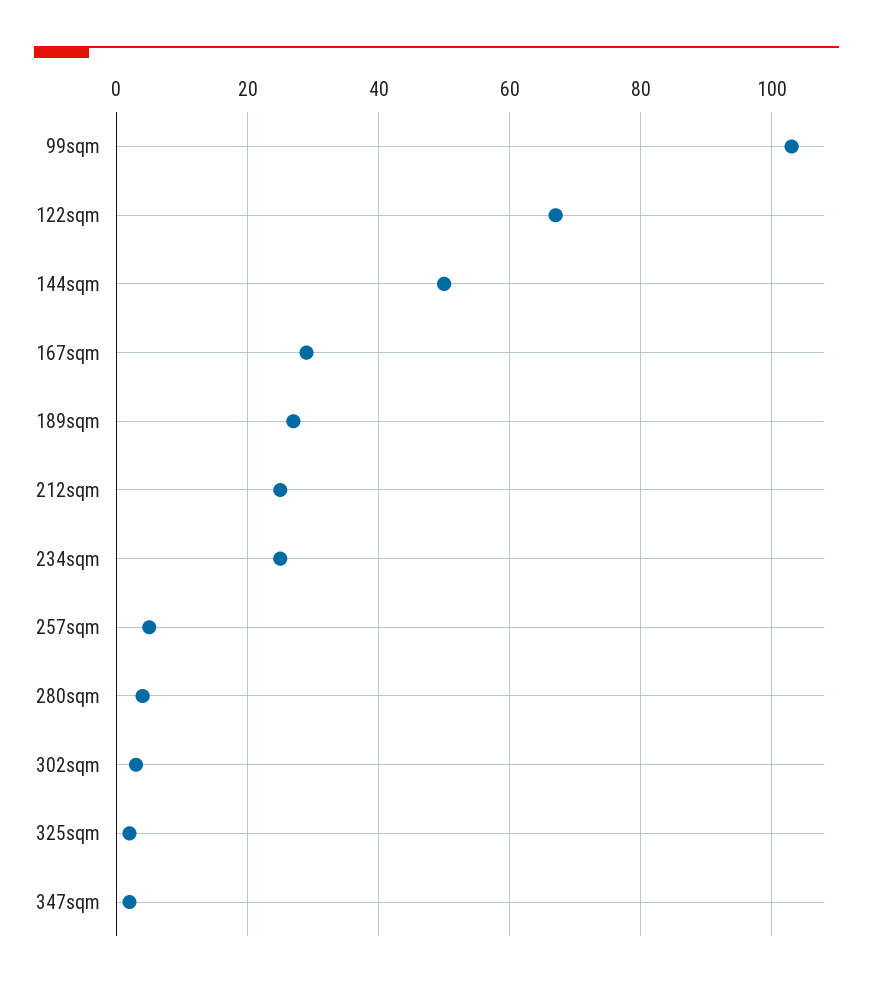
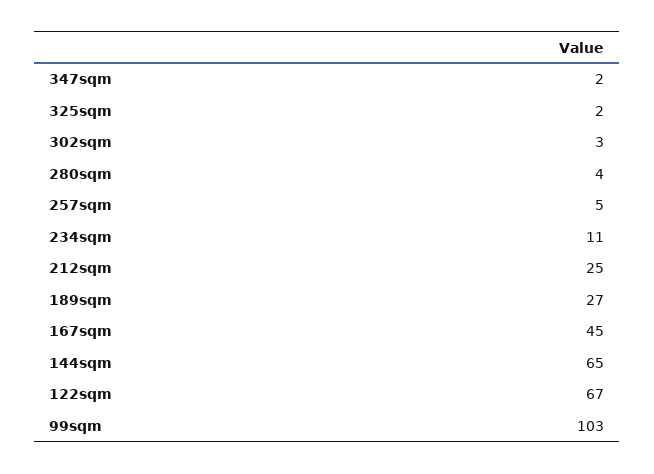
144sqm: 50 -> 65
167sqm: 30 -> 45
234sqm: 25 -> 11

